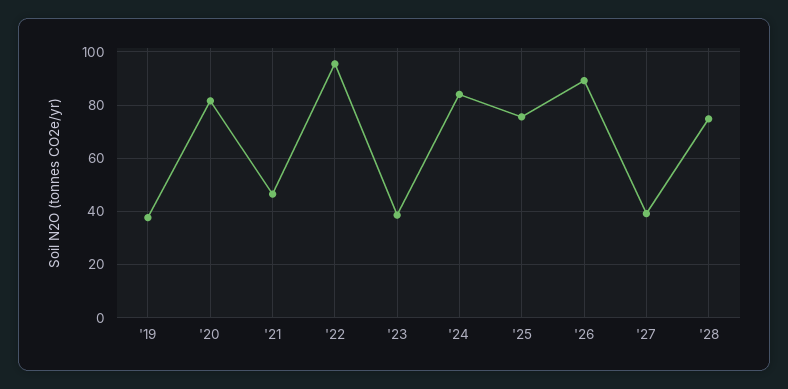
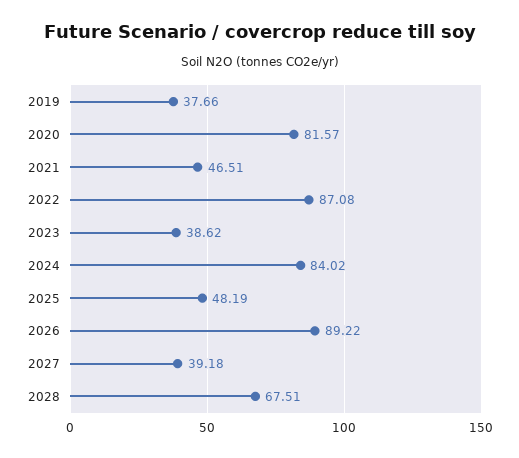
'22: 95 -> 87.08
'25: 75 -> 48.19
'28: 75 -> 67.51

